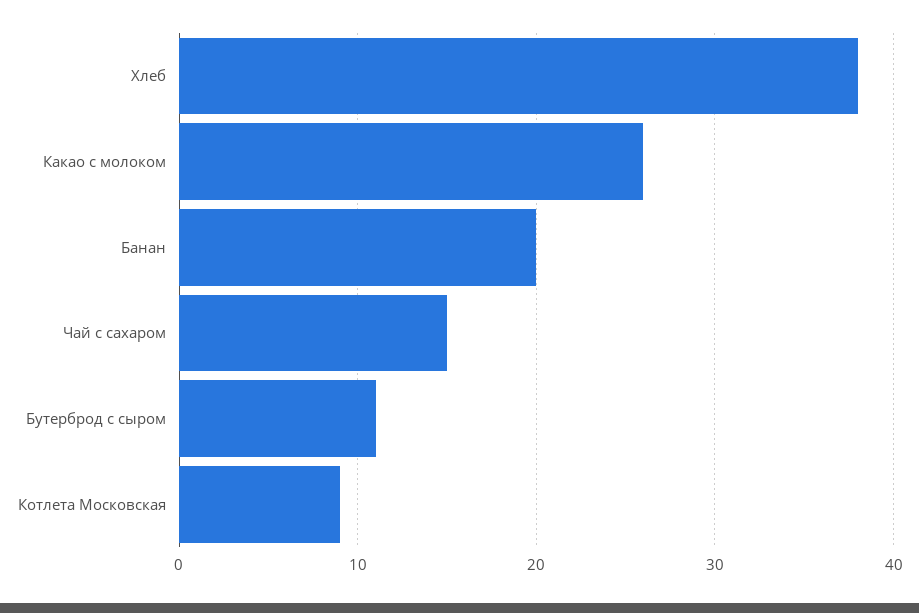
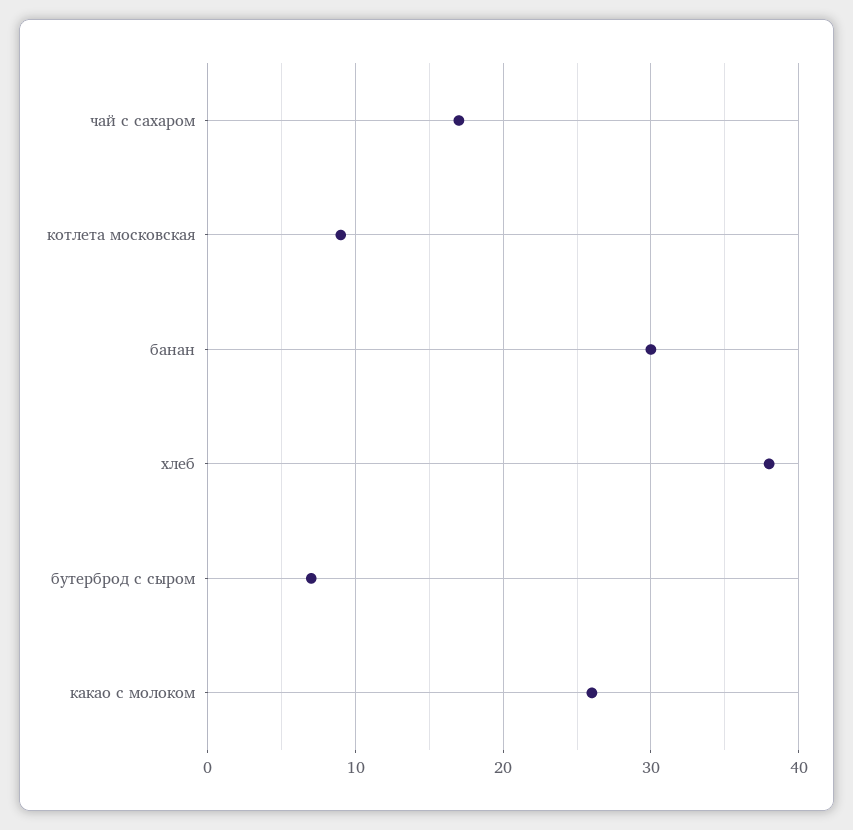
Банан: 20 -> 30
Чай с сахаром: 15 -> 17
Бутерброд с сыром: 11 -> 7

